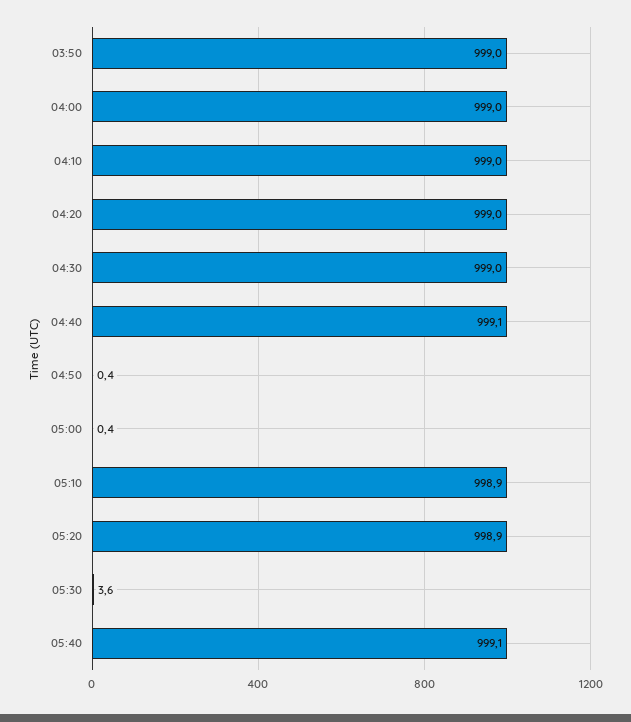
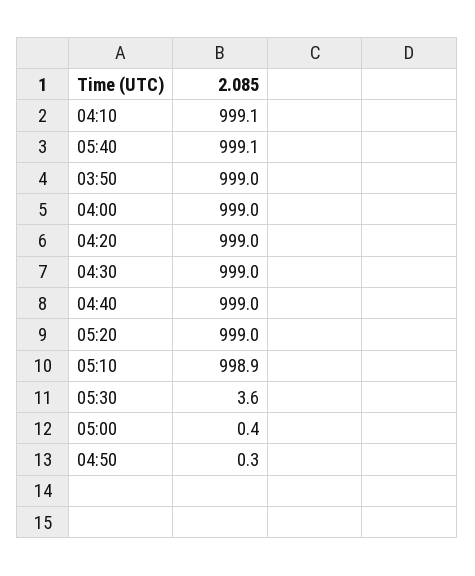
04:10: 999 -> 999.1
04:40: 999.1 -> 999
04:50: 0.4 -> 0.3
05:20: 998.9 -> 999

